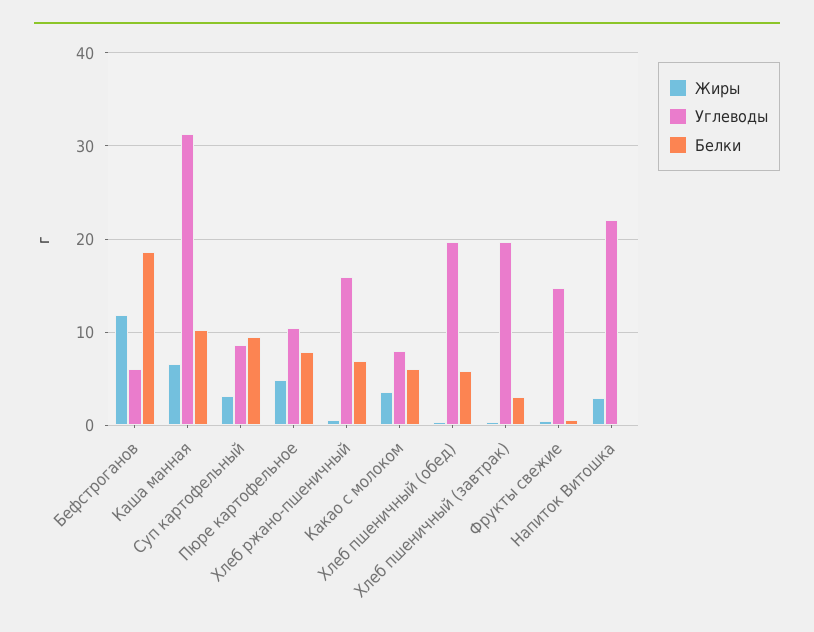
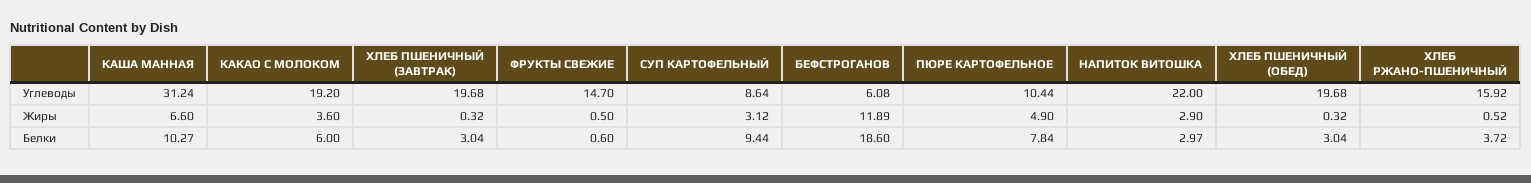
Белки, Хлеб ржано-пшеничный: 7 -> 3.72
Углеводы, Какао с молоком: 8 -> 19.2
Белки, Хлеб пшеничный (обед): 6 -> 3.04
Белки, Напиток Витошка: 0 -> 2.97

